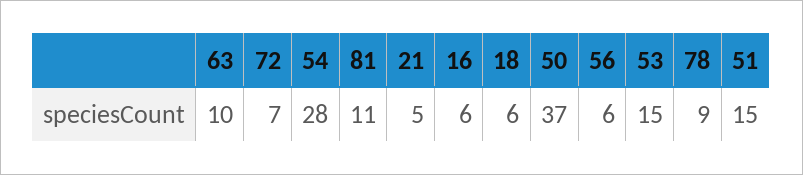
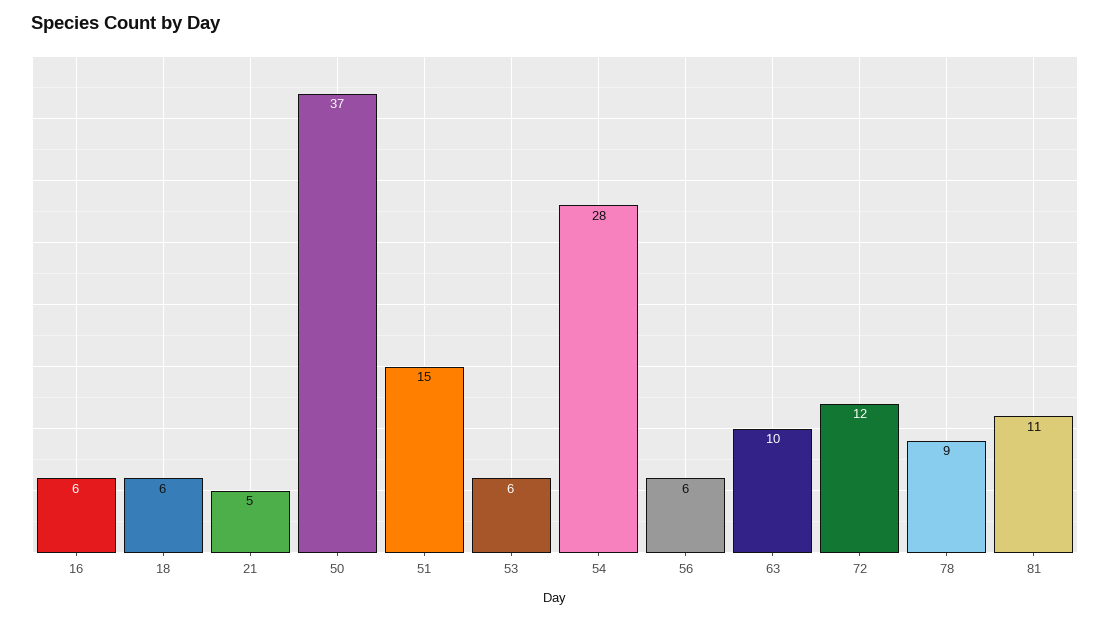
72: 7 -> 12
53: 15 -> 6

